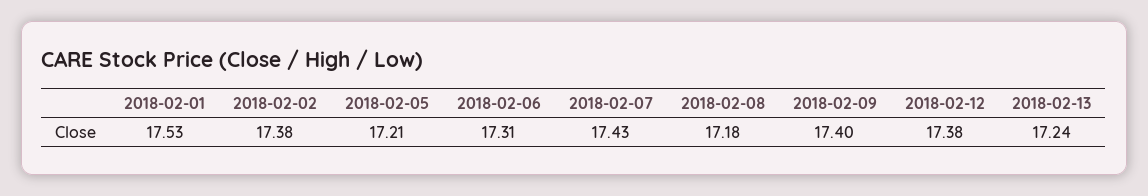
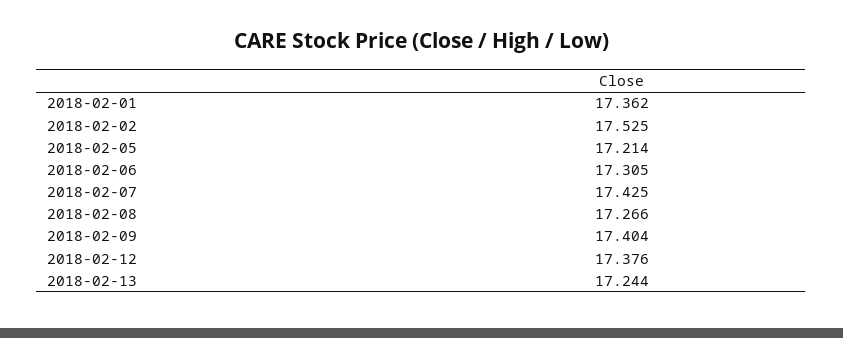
2018-02-01: 17.53 -> 17.362
2018-02-02: 17.38 -> 17.525
2018-02-08: 17.18 -> 17.266

